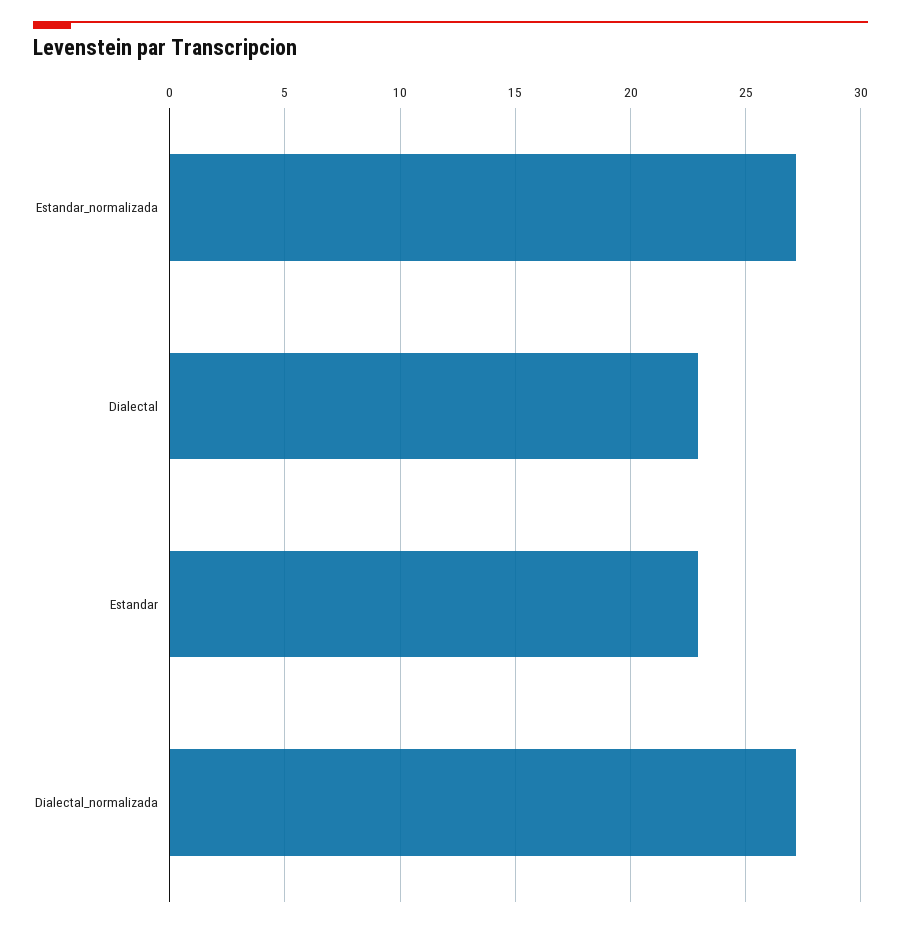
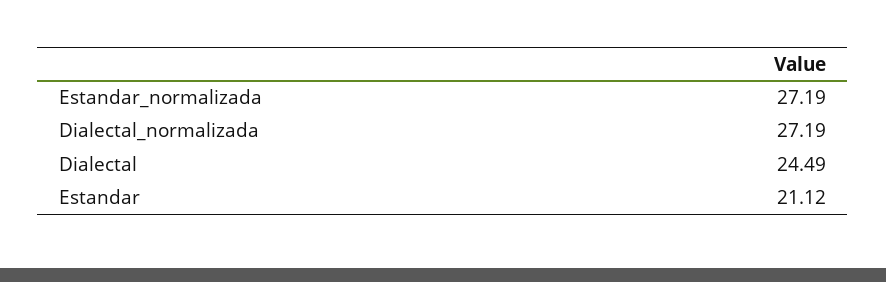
Dialectal: 23 -> 24.49
Estandar: 23 -> 21.12

